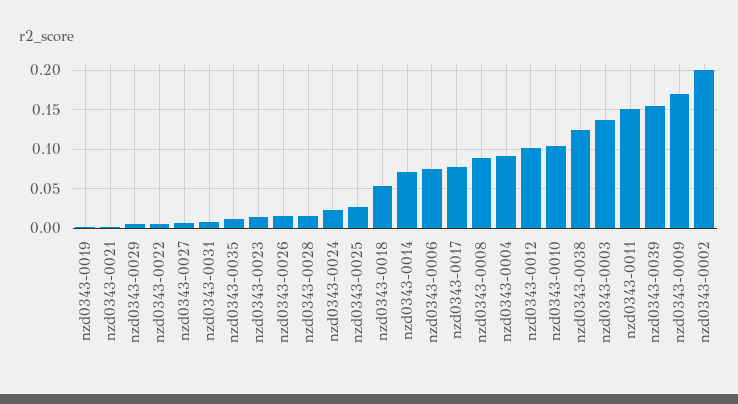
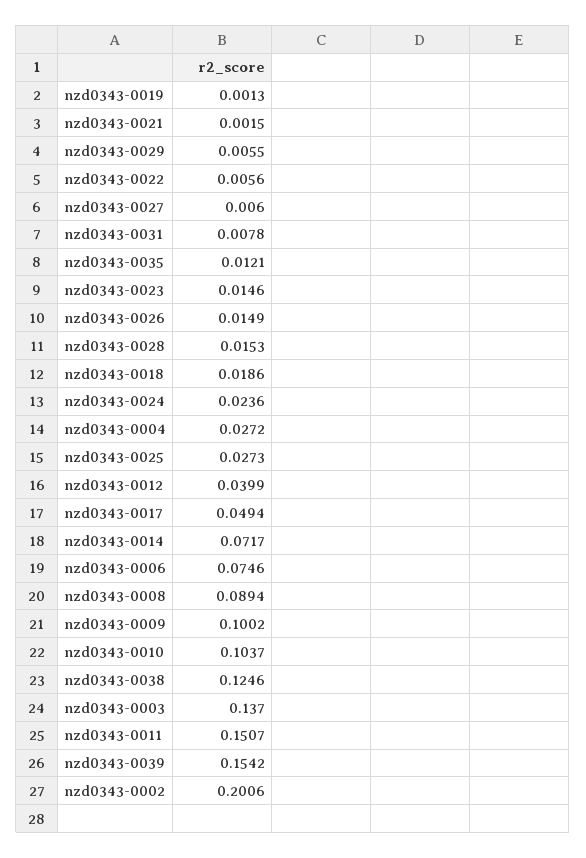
nzd0343-0018: 0.05 -> 0.0186
nzd0343-0017: 0.08 -> 0.0494
nzd0343-0004: 0.09 -> 0.0272
nzd0343-0012: 0.1 -> 0.0399
nzd0343-0009: 0.17 -> 0.1002

